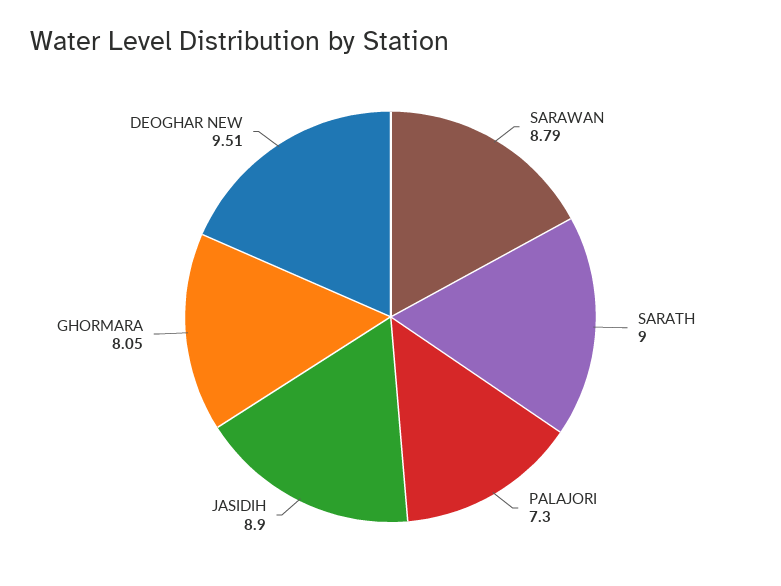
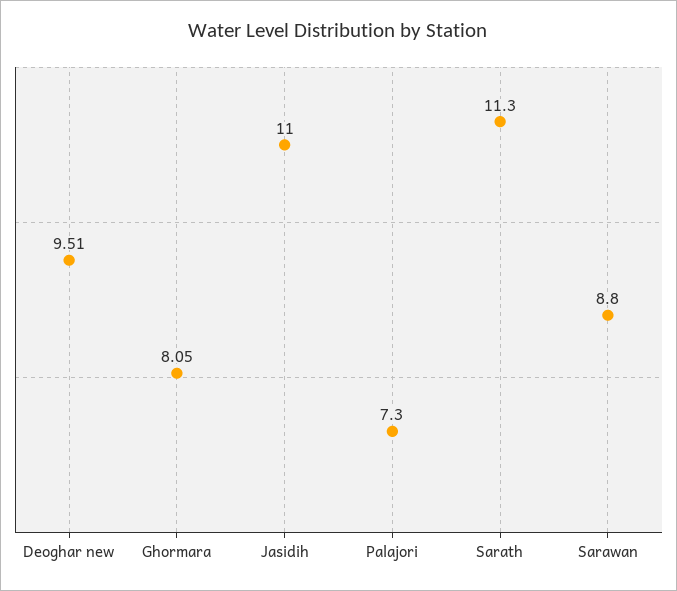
SARAWAN: 8.79 -> 8.8
SARATH: 9 -> 11.3
JASIDIH: 8.9 -> 11

